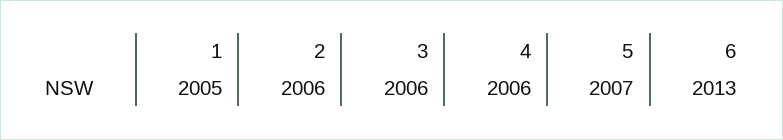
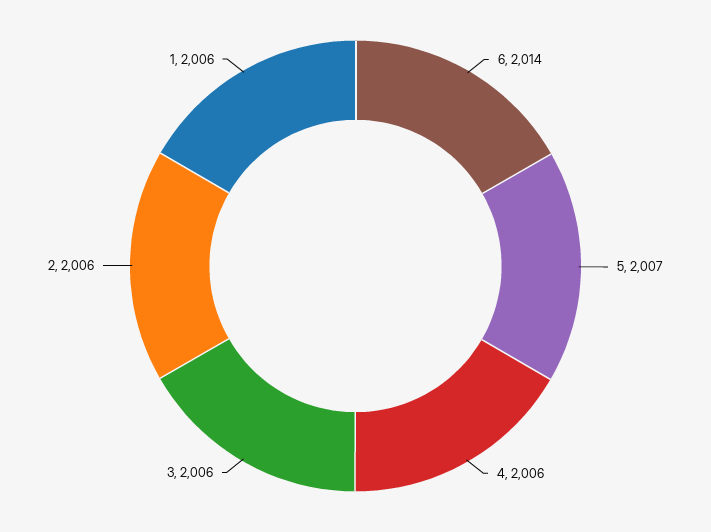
1: 2005 -> 2006
6: 2013 -> 2014

